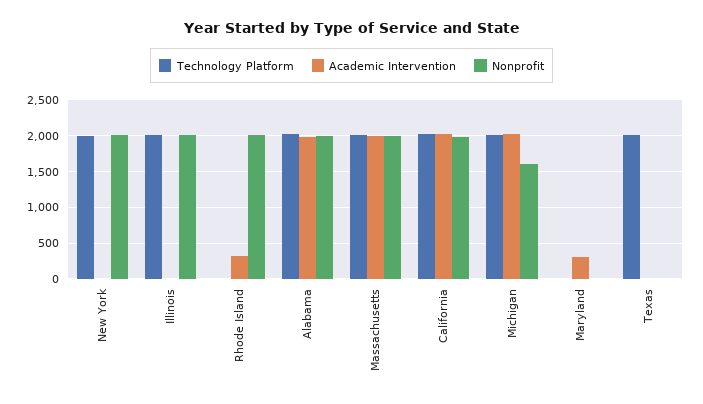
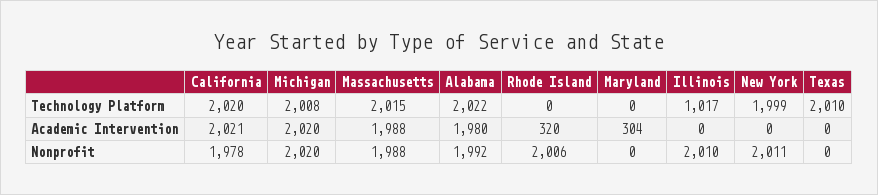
Technology Platform, Illinois: 2000 -> 1017
Nonprofit, Michigan: 1600 -> 2020

